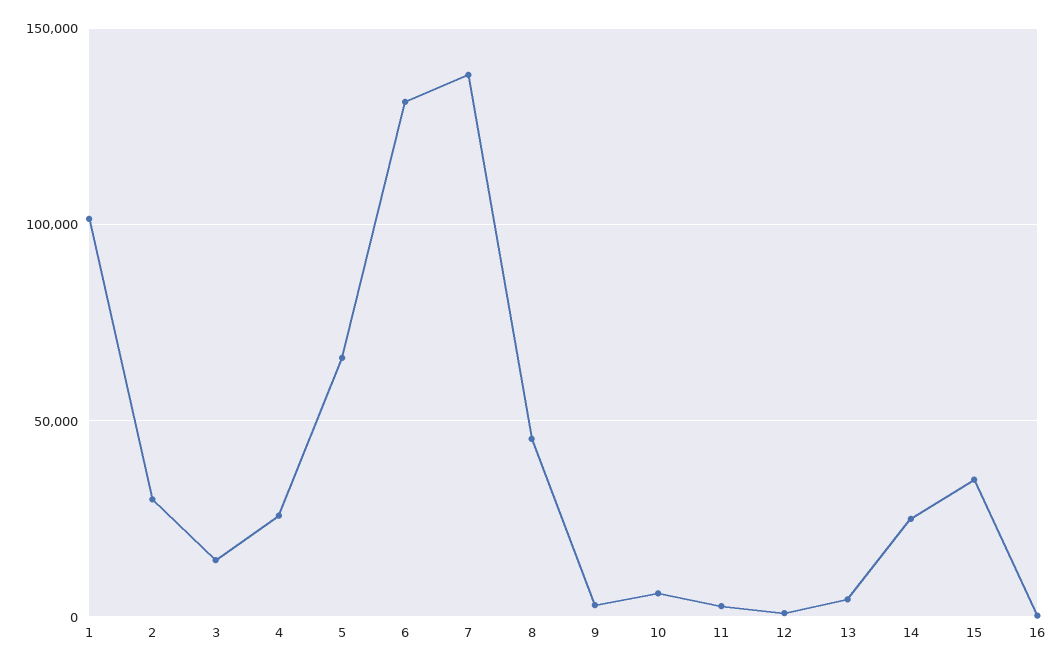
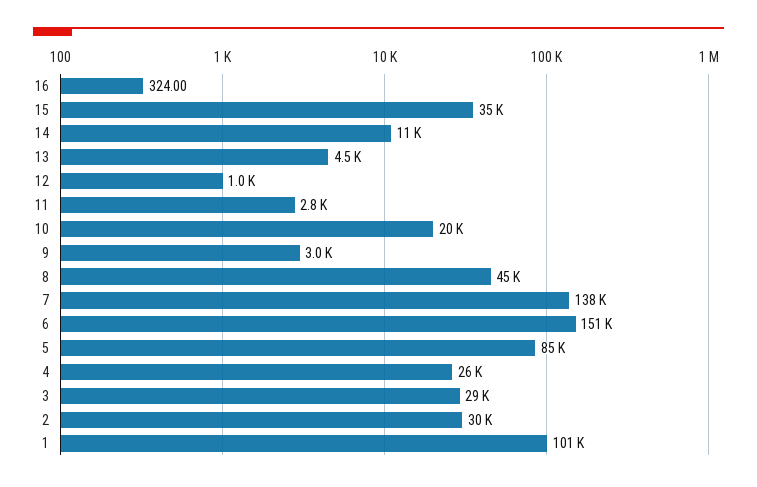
3: 15000 -> 29000
5: 65000 -> 85000
6: 130000 -> 151000
10: 5000 -> 20000
14: 25000 -> 11000

